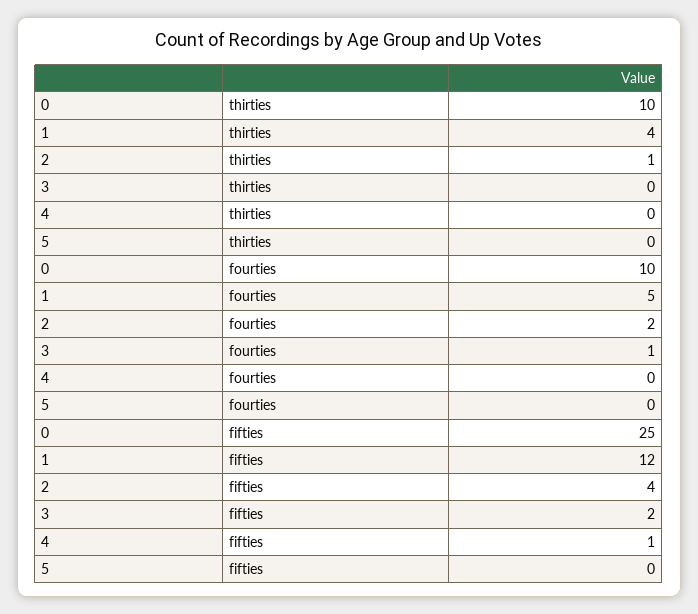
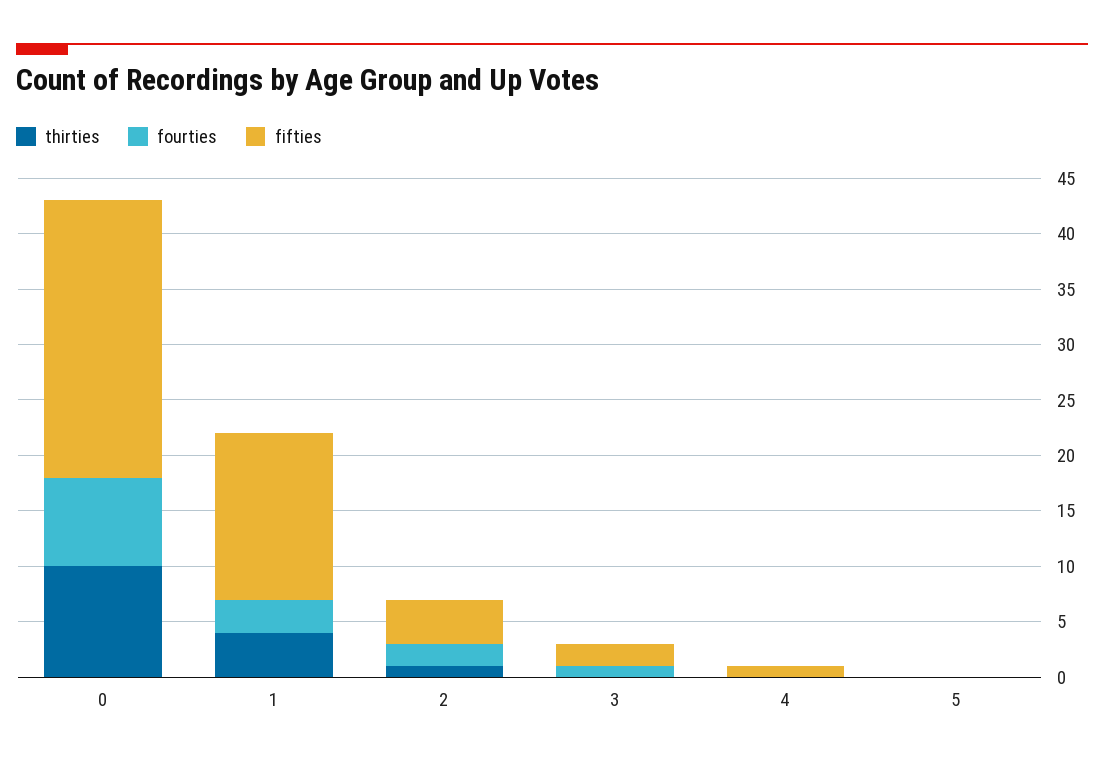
fourties, 0: 10 -> 8
fourties, 1: 5 -> 3
fifties, 1: 12 -> 15

